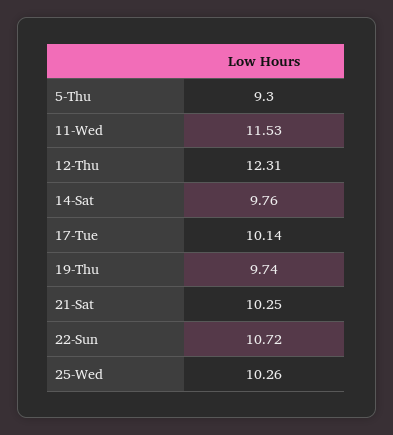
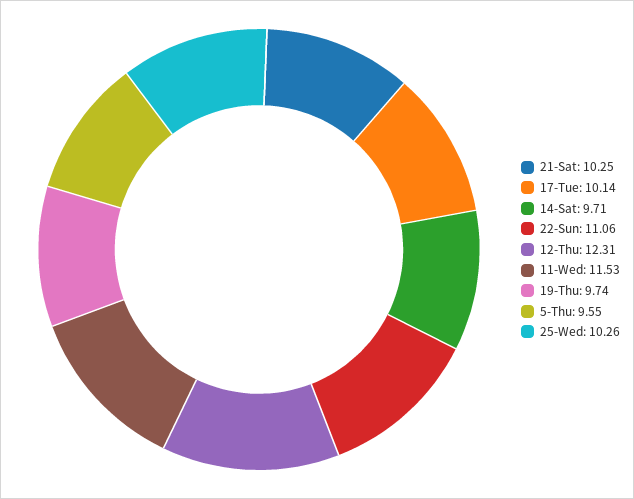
5-Thu: 9.3 -> 9.55
14-Sat: 9.76 -> 9.71
22-Sun: 10.72 -> 11.06

